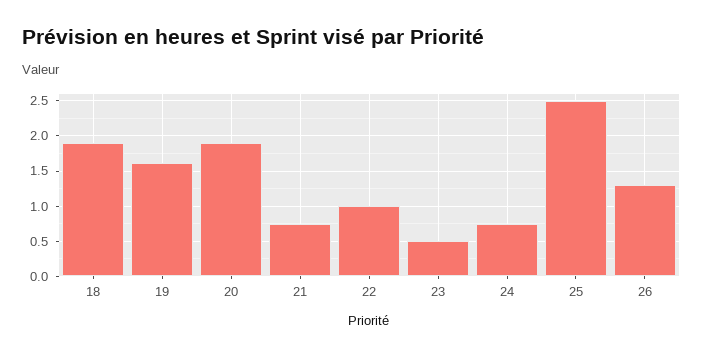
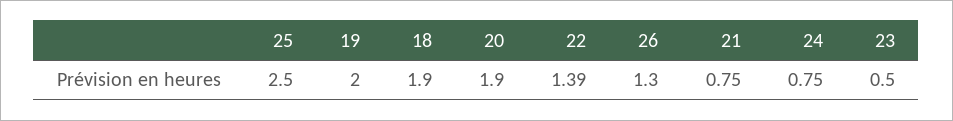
19: 1.6 -> 2
22: 1 -> 1.39

